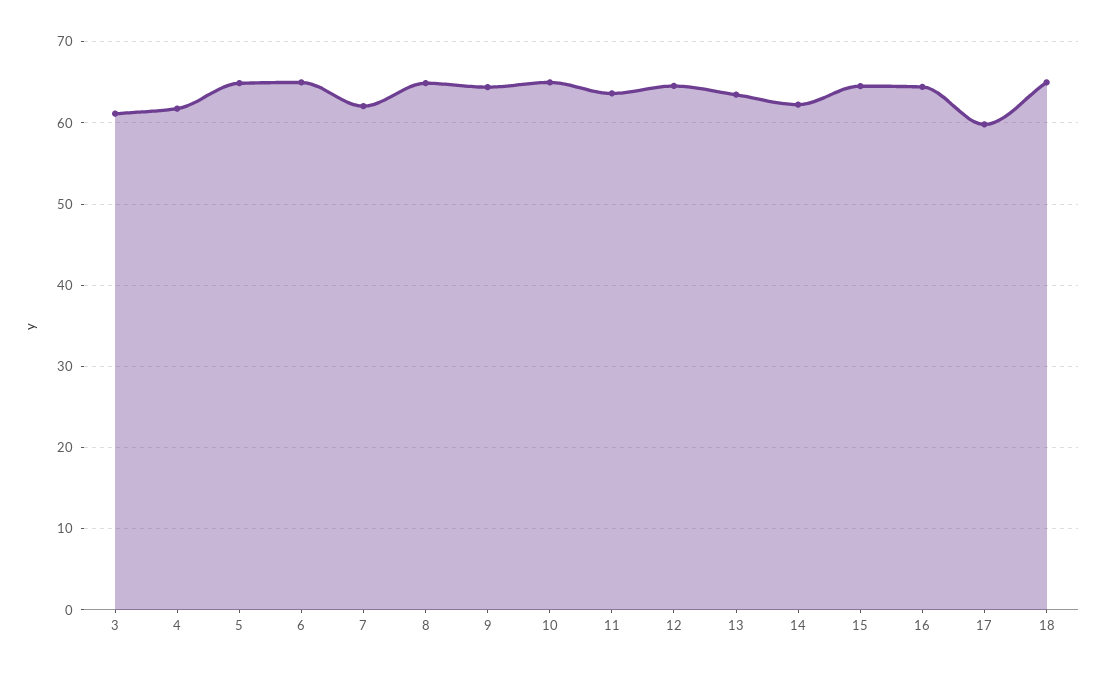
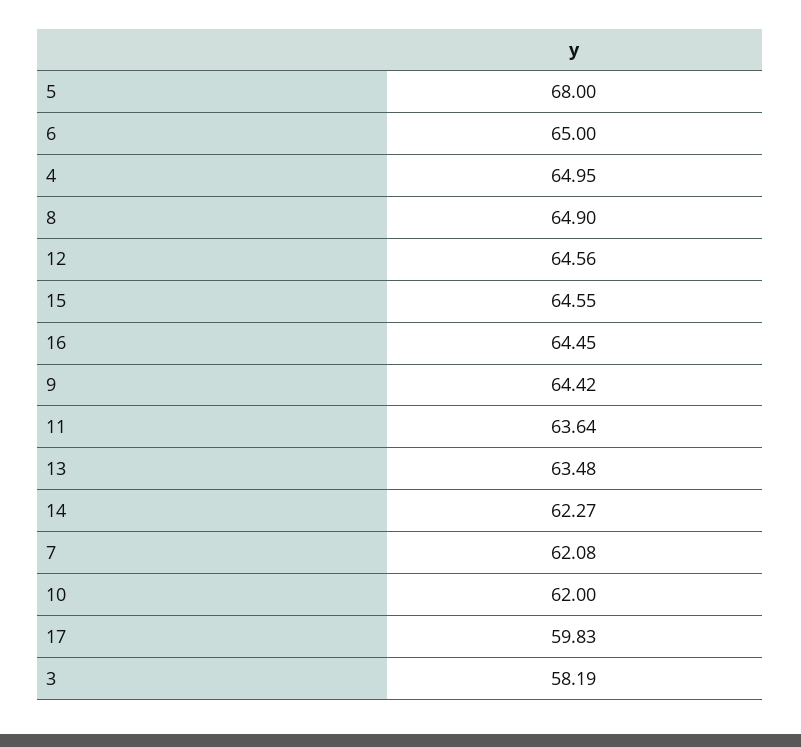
3: 61 -> 58.19
4: 62 -> 64.95
5: 65 -> 68
10: 65 -> 62
18: 65 -> none

